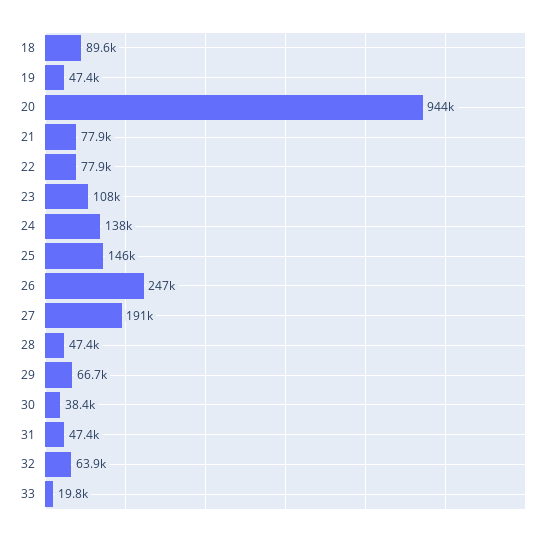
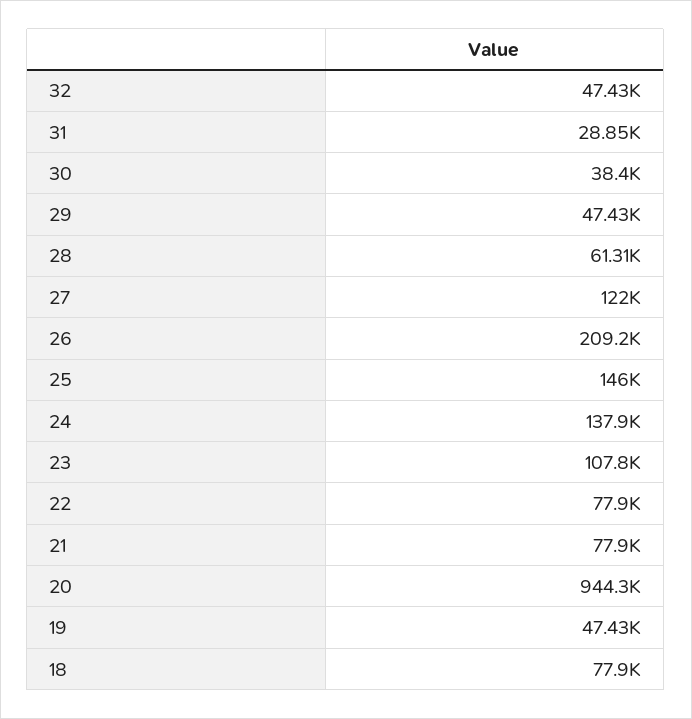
18: 89600 -> 77900
26: 247000 -> 209200
27: 191000 -> 122000
28: 47400 -> 61310
29: 66700 -> 47430
31: 47400 -> 28850
32: 63900 -> 47430
33: 19800 -> none

